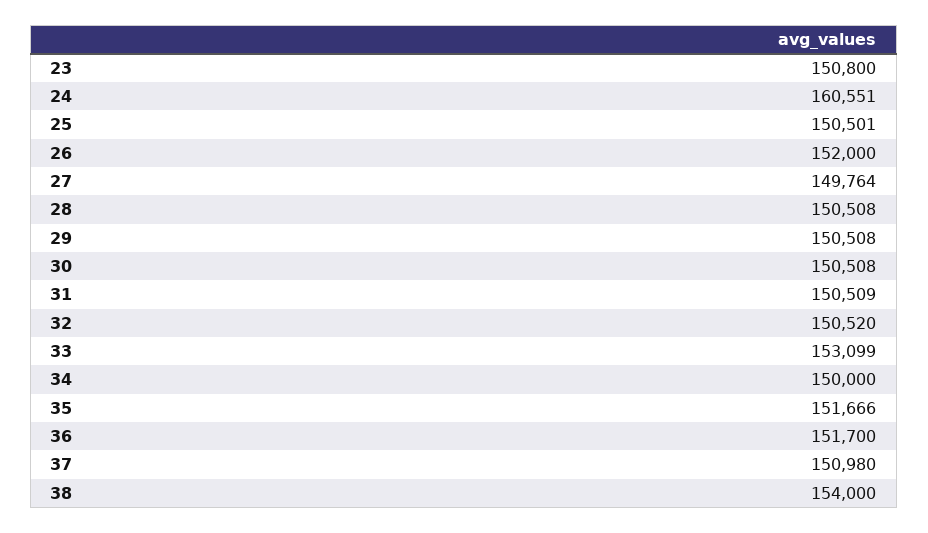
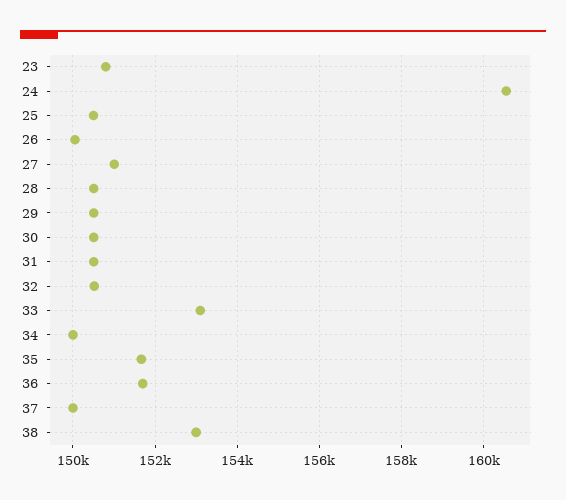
26: 152000 -> 150000
27: 149764 -> 151000
37: 150980 -> 150000
38: 154000 -> 153000

